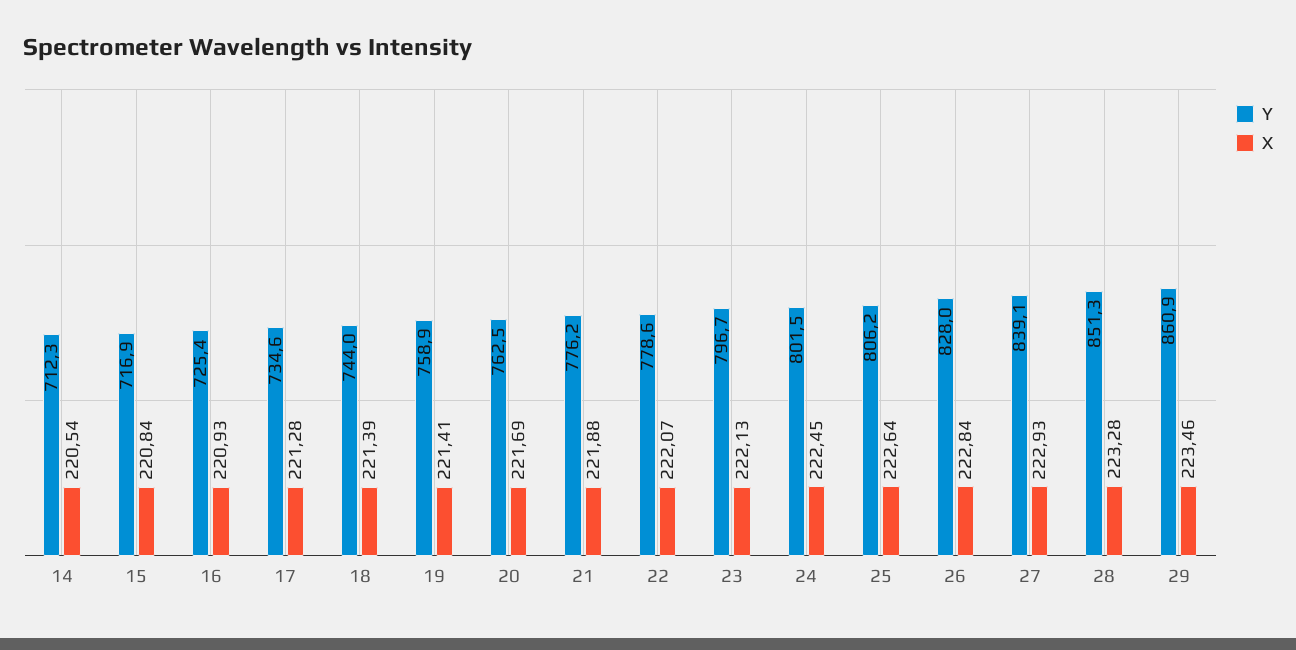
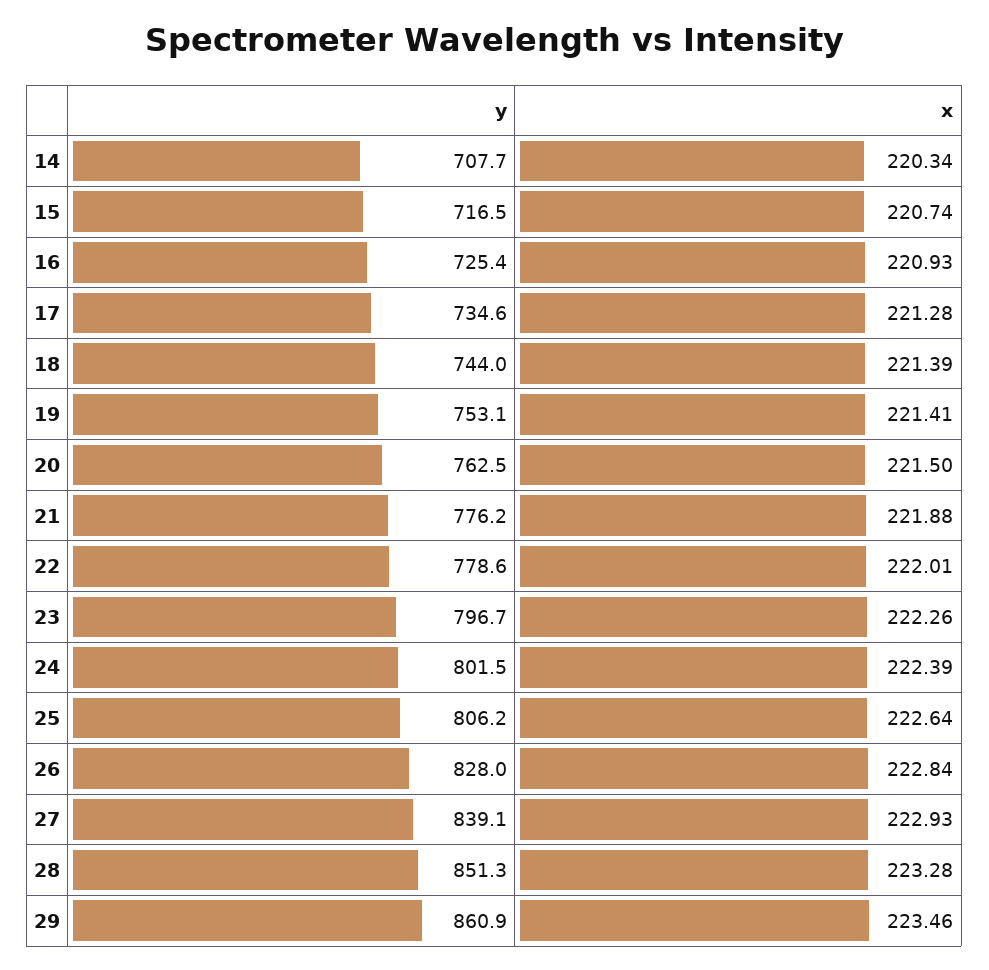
Y, 14: 712.3 -> 707.7
X, 14: 220.54 -> 220.34
Y, 15: 716.9 -> 716.5
X, 15: 220.84 -> 220.74
Y, 19: 758.9 -> 753.1
X, 20: 221.69 -> 221.5
X, 22: 222.07 -> 222.01
X, 23: 222.13 -> 222.26
X, 24: 222.45 -> 222.39

